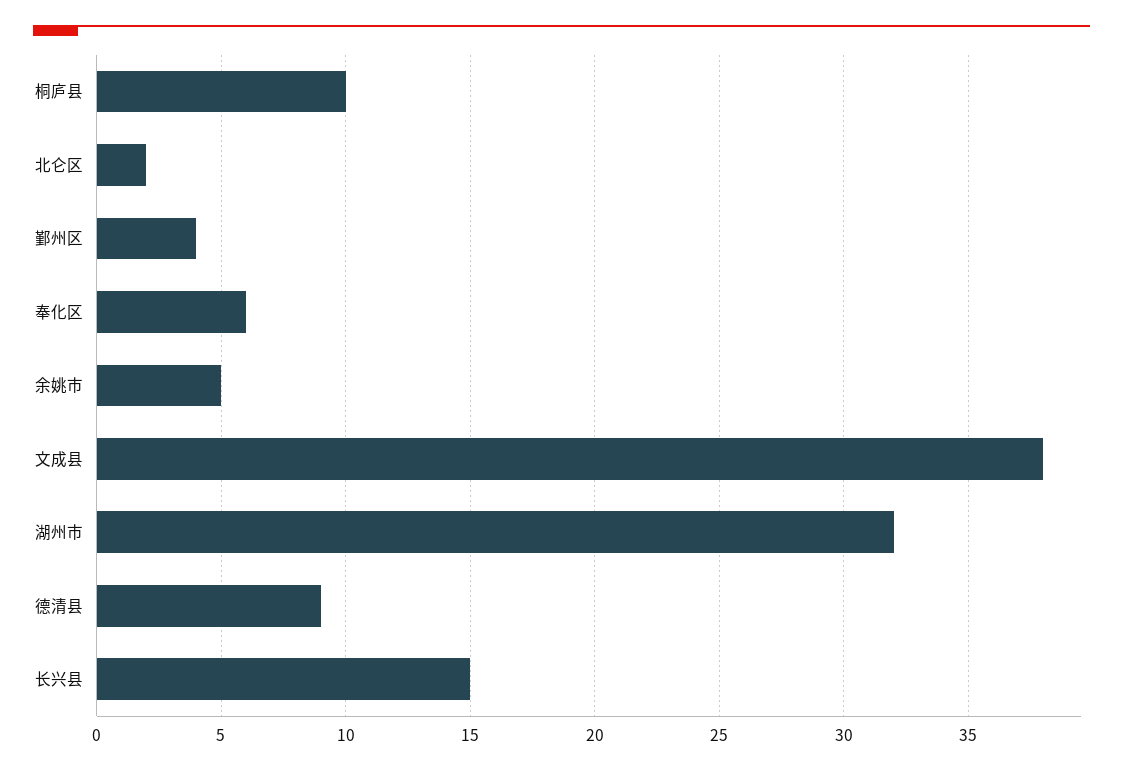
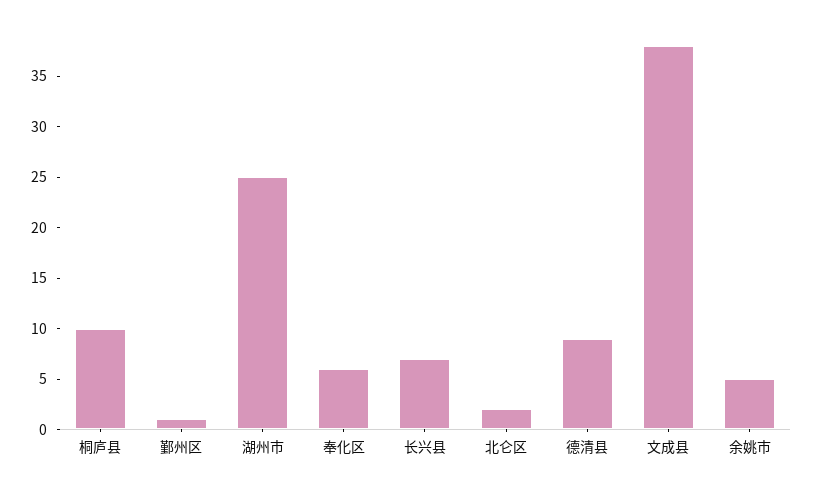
鄞州区: 4 -> 1
湖州市: 32 -> 25
长兴县: 15 -> 7

